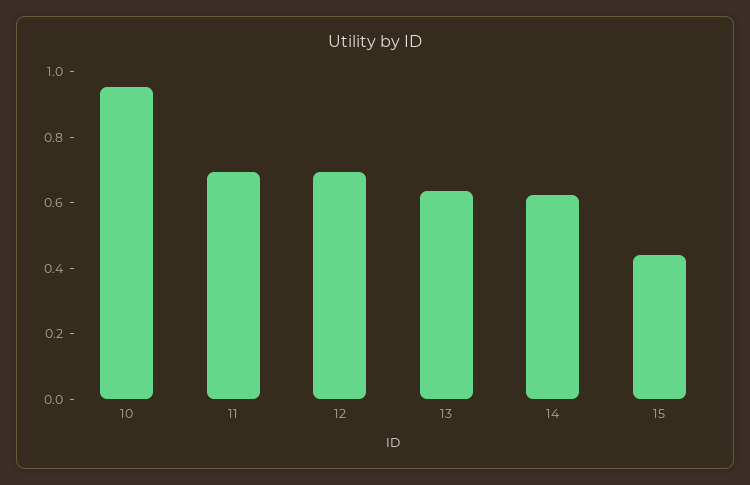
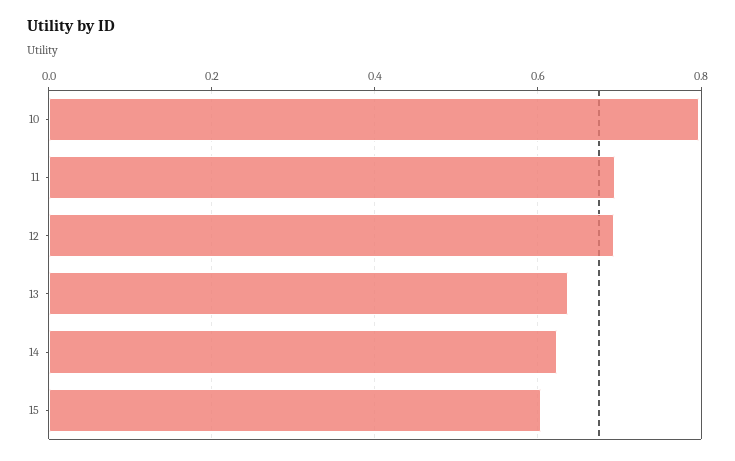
10: 0.95 -> 0.8
15: 0.45 -> 0.6

